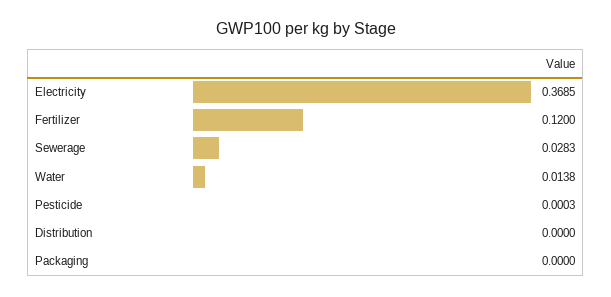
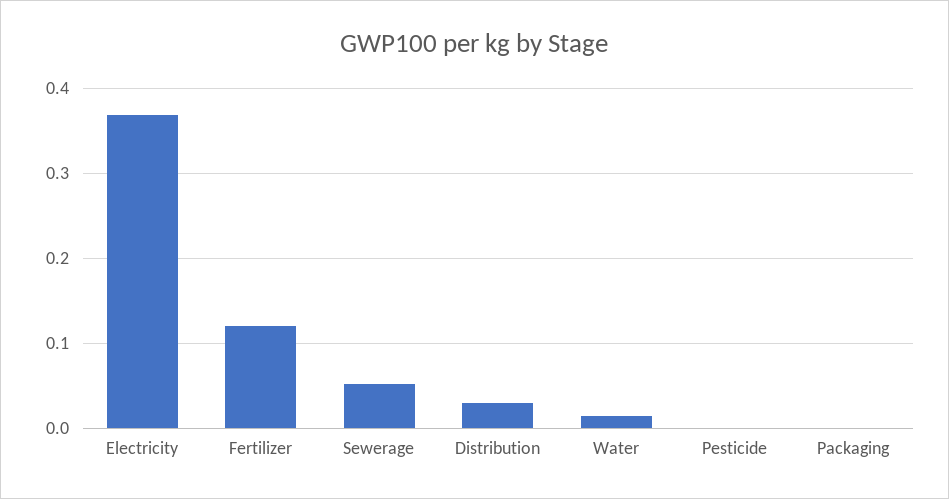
Sewerage: 0.0283 -> 0.05
Distribution: 0 -> 0.03

